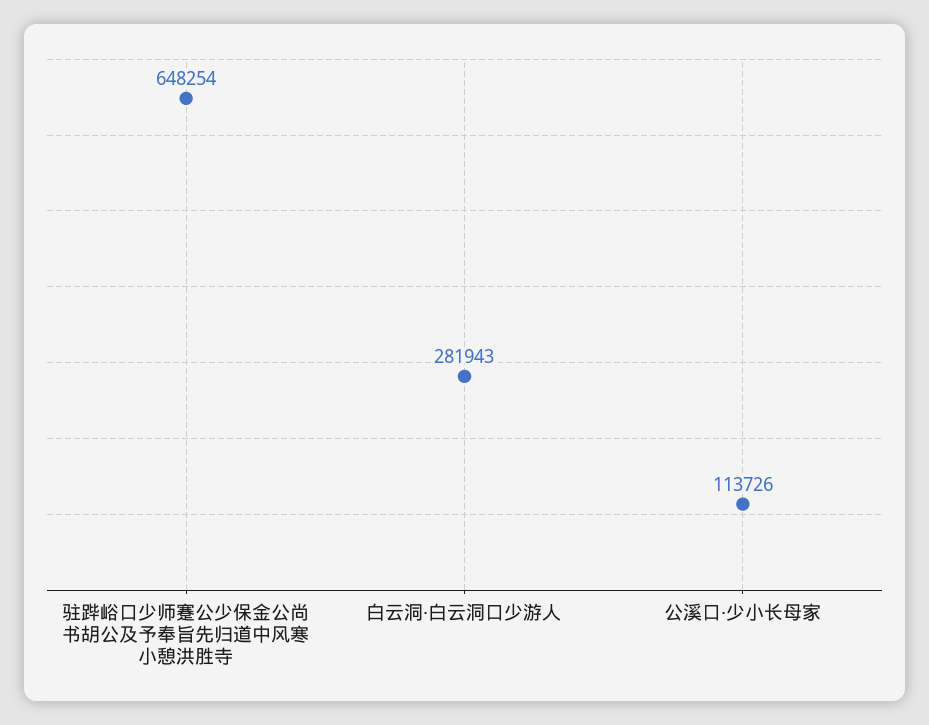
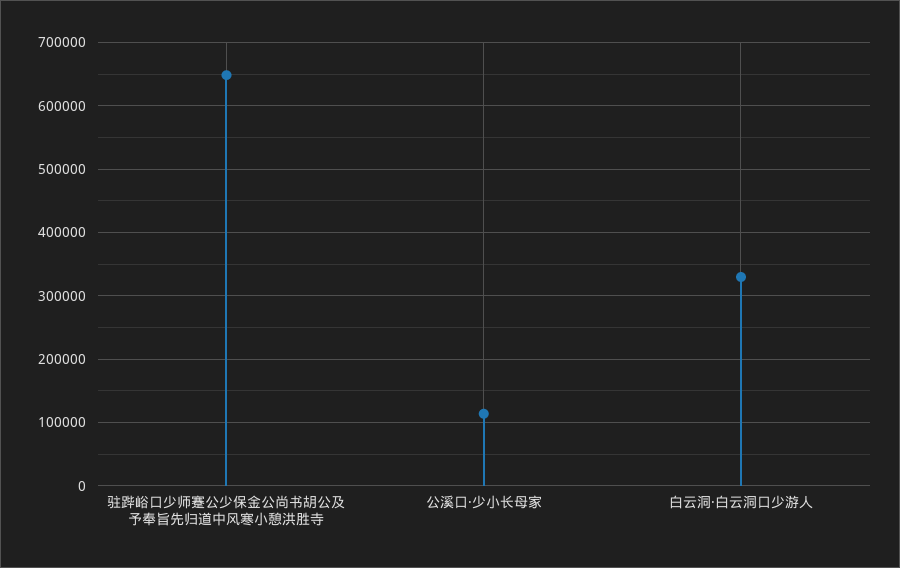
白云洞·白云洞口少游人: 281943 -> 330000

